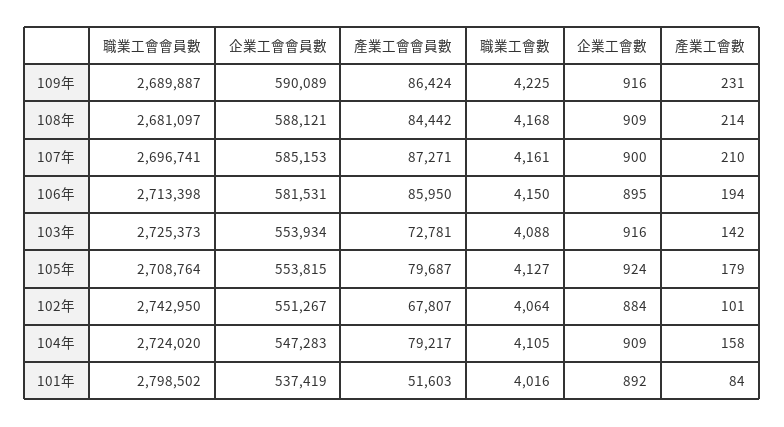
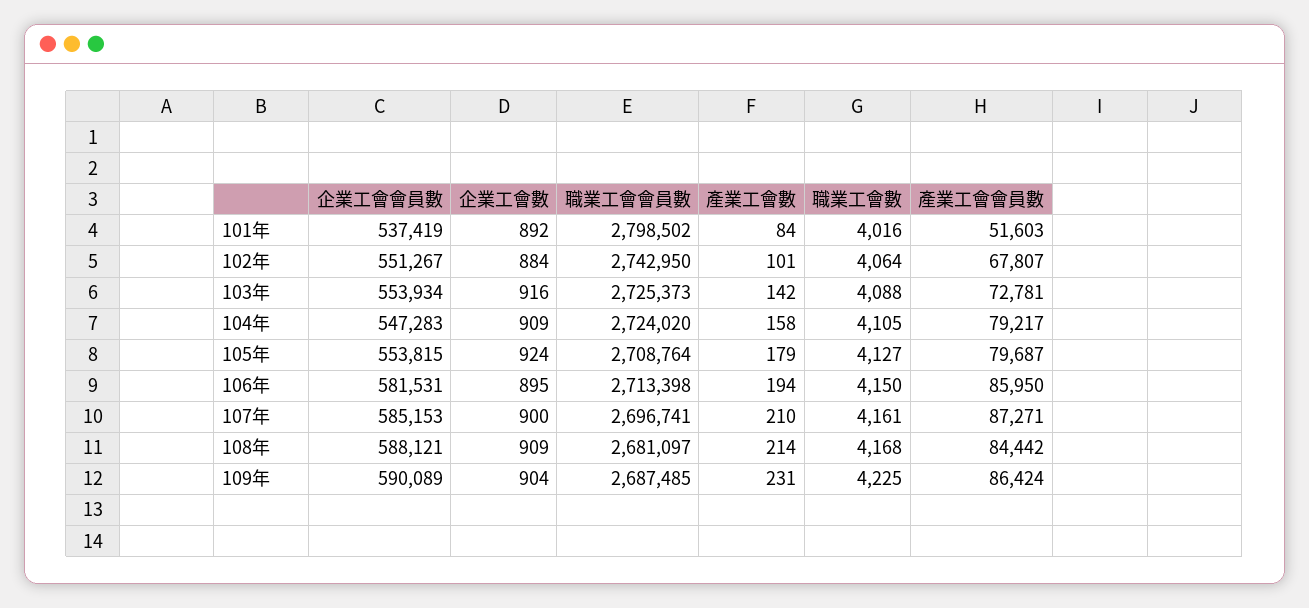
職業工會會員數, 109年: 2689887 -> 2687485
企業工會數, 109年: 916 -> 904

